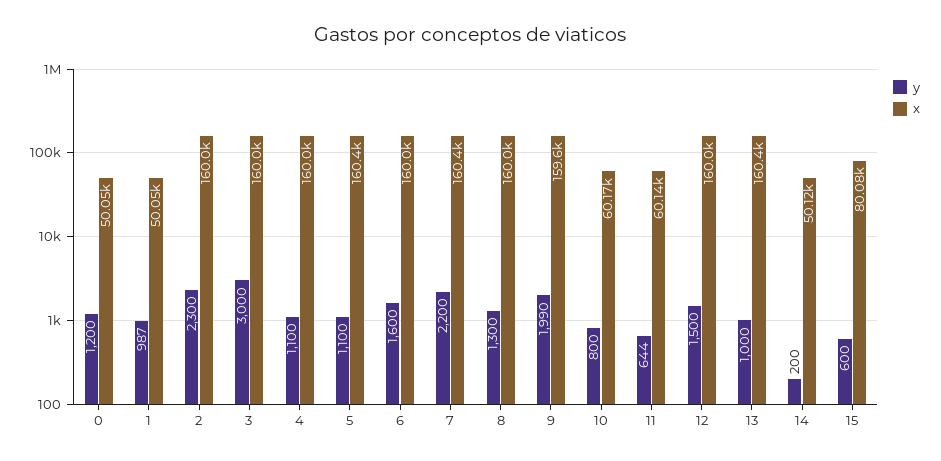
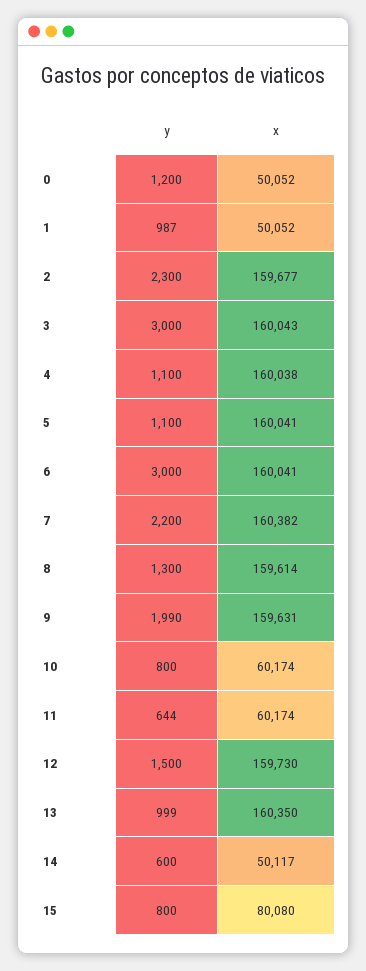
x, 2: 160000 -> 159677
x, 5: 160400 -> 160041
y, 6: 1600 -> 3000
x, 8: 160000 -> 159614
x, 11: 60140 -> 60174
x, 12: 160000 -> 159730
y, 13: 1000 -> 999
y, 14: 200 -> 600
y, 15: 600 -> 800

